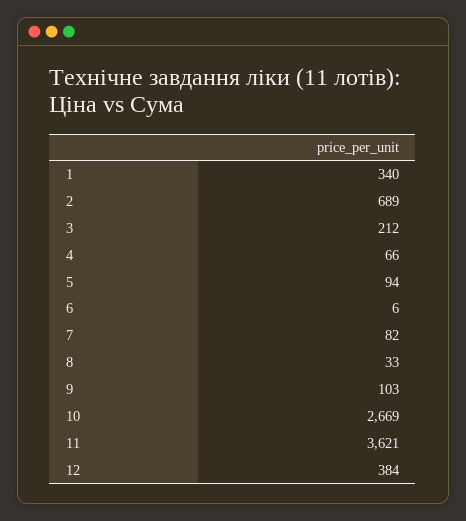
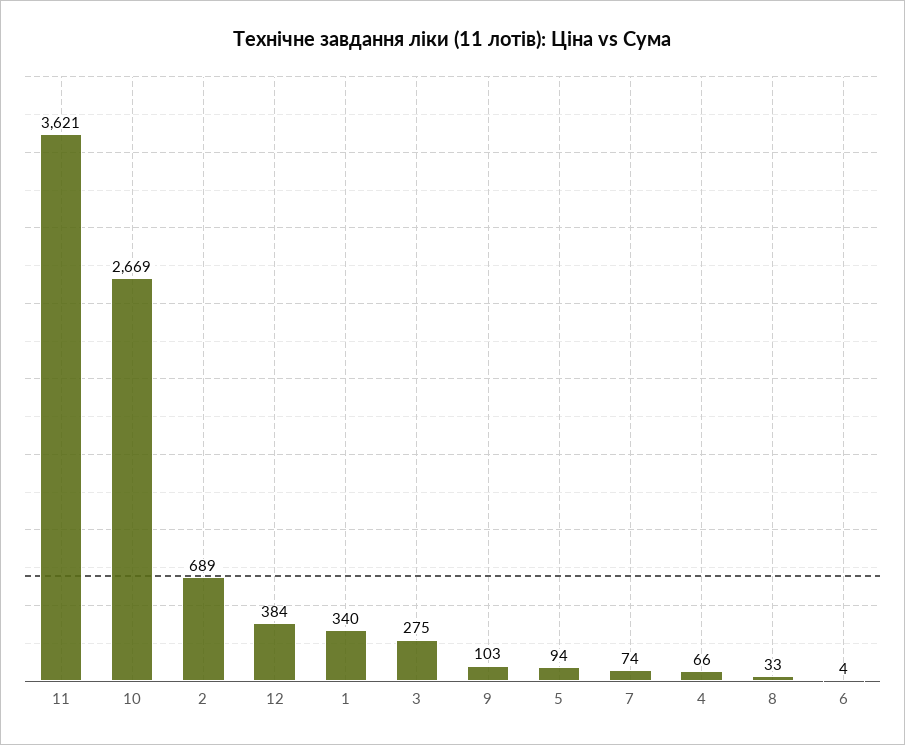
3: 212 -> 275
6: 6 -> 4
7: 82 -> 74

